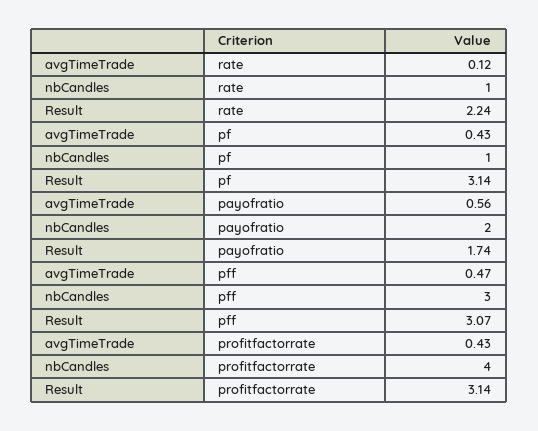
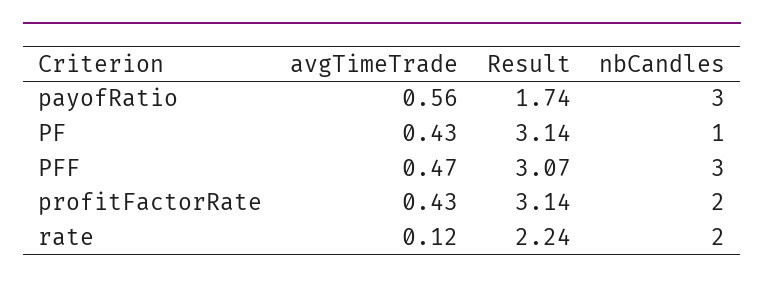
nbCandles, rate: 1 -> 2
nbCandles, payofratio: 2 -> 3
nbCandles, profitfactorrate: 4 -> 2

